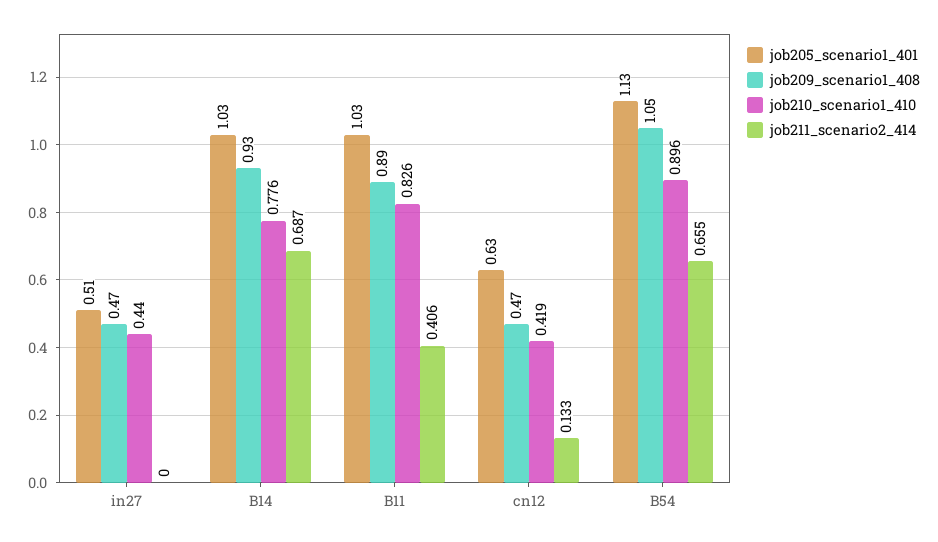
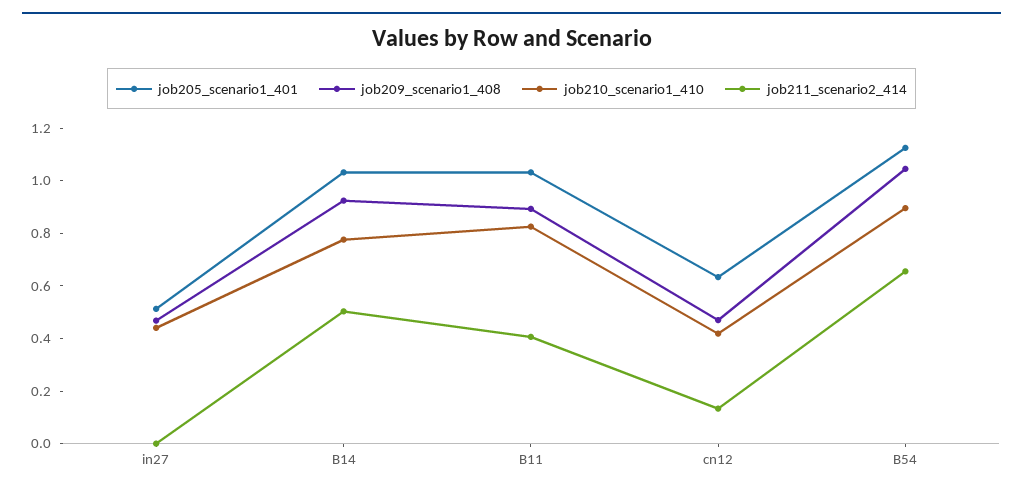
job211_scenario2_414, B14: 0.687 -> 0.5

